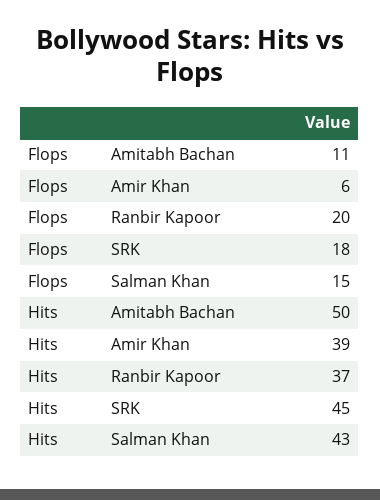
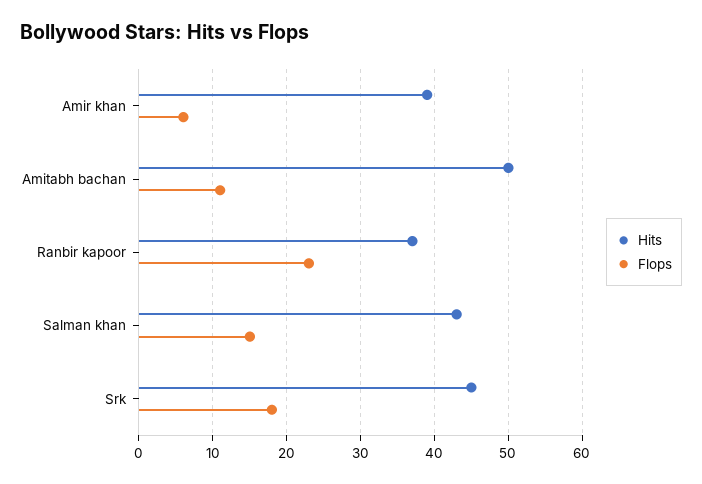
Flops, Ranbir Kapoor: 20 -> 23

